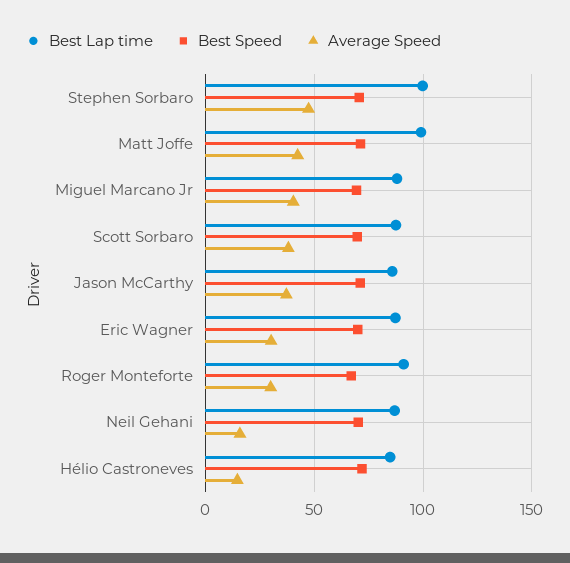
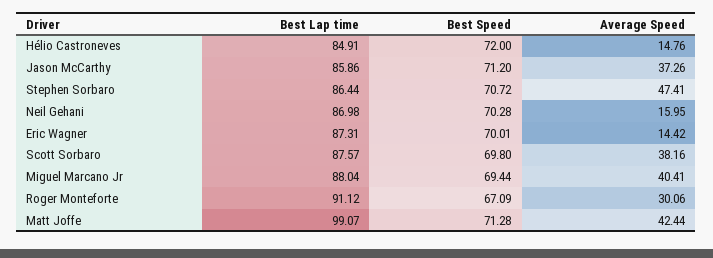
Best Lap time, Stephen Sorbaro: 100 -> 86.44
Average Speed, Eric Wagner: 30 -> 14.42

